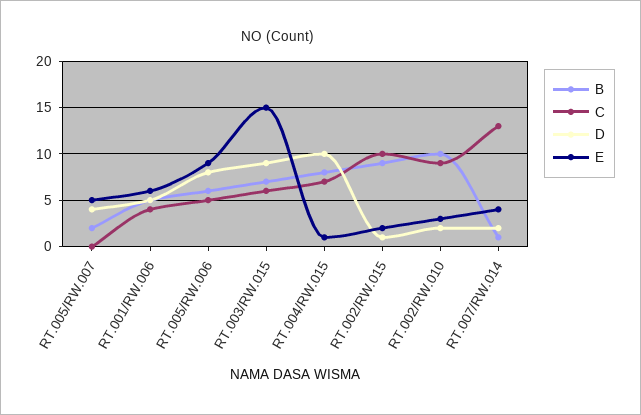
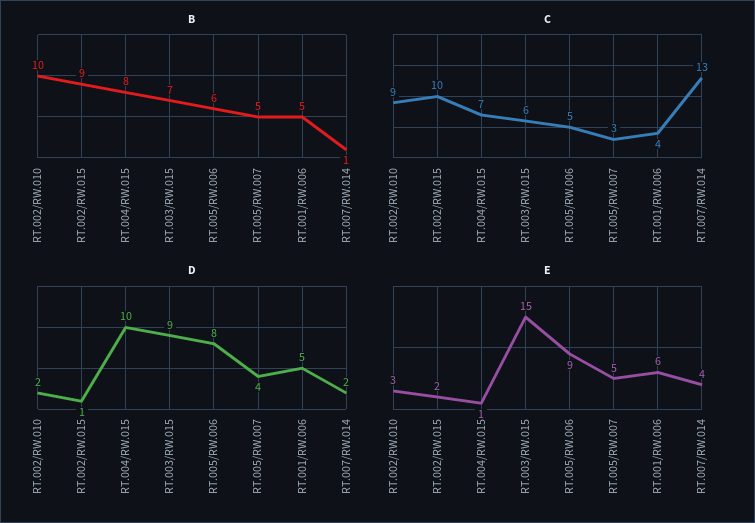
B, RT.005/RW.007: 2 -> 5
C, RT.005/RW.007: 0 -> 3

